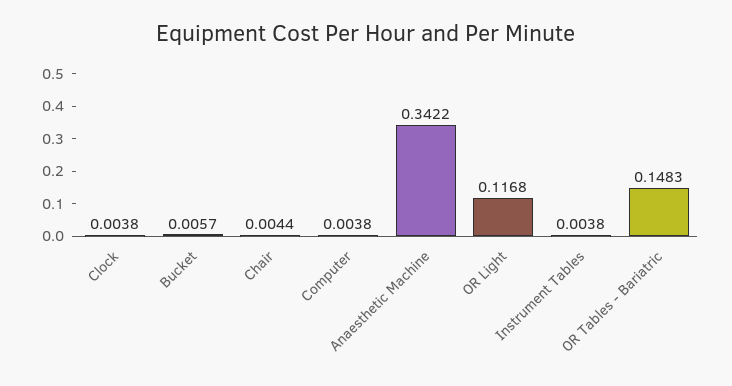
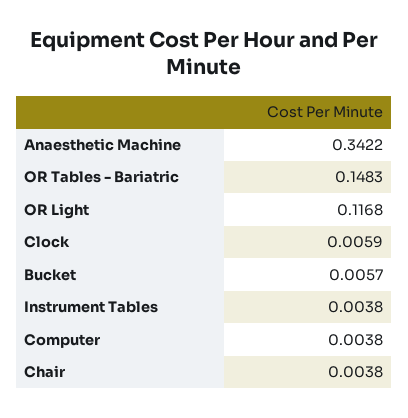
Clock: 0.0038 -> 0.0059
Chair: 0.0044 -> 0.0038

